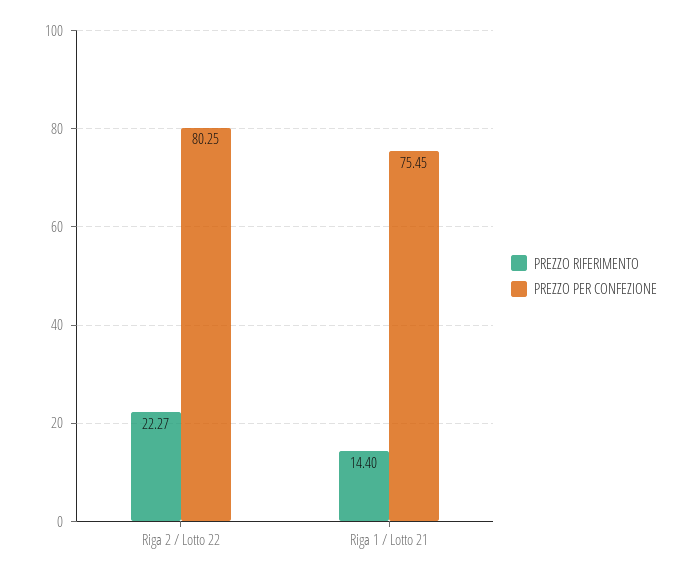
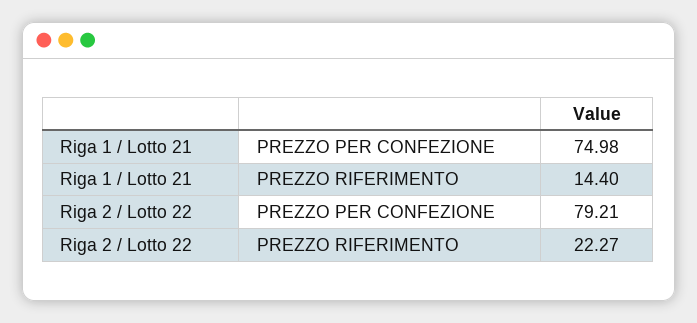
PREZZO PER CONFEZIONE, Riga 2 / Lotto 22: 80.25 -> 79.21
PREZZO PER CONFEZIONE, Riga 1 / Lotto 21: 75.45 -> 74.98

